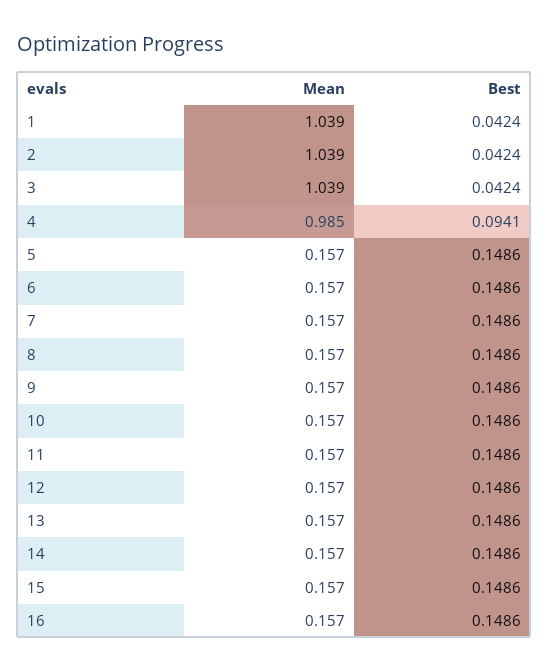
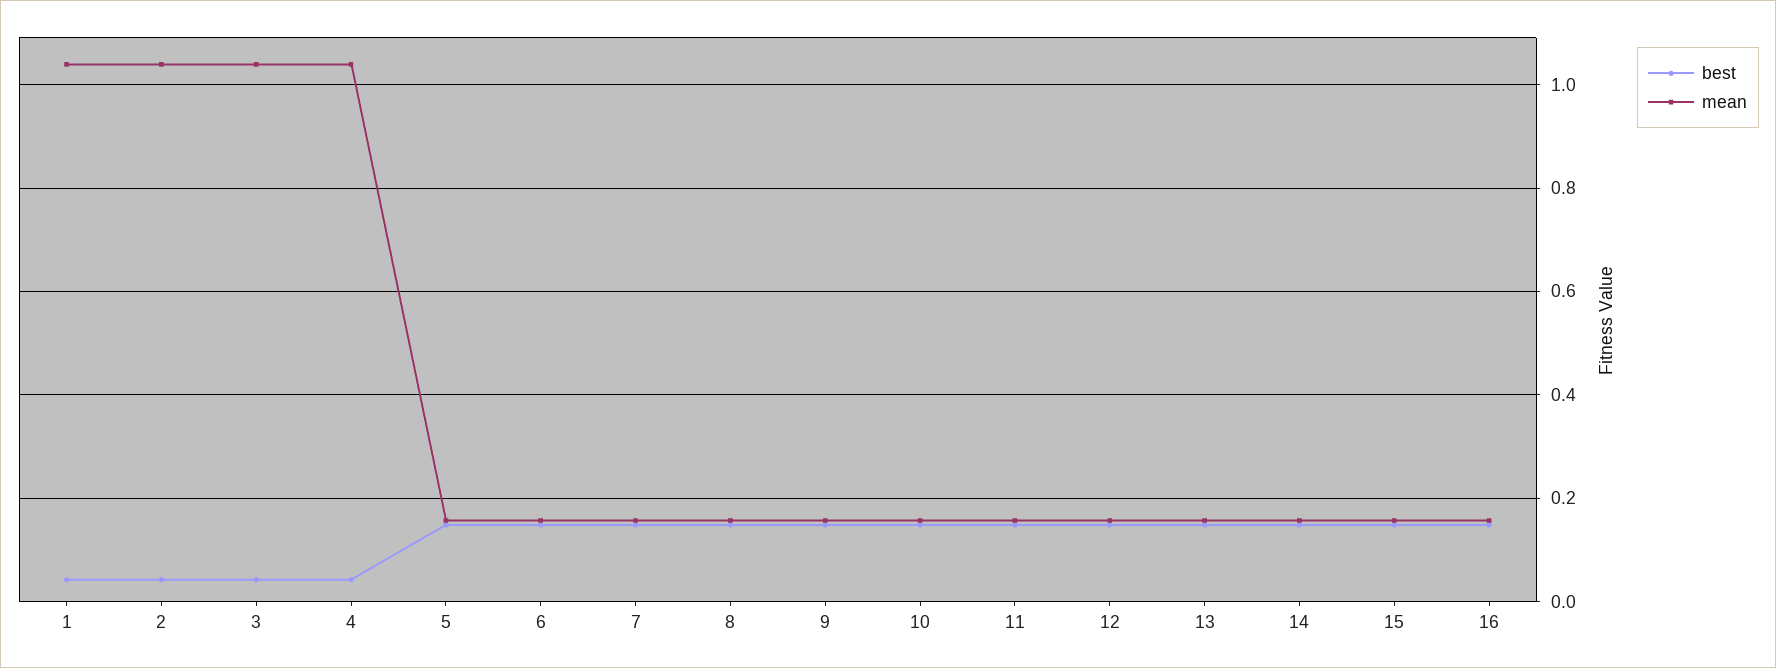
Mean, 4: 0.985 -> 1.04
Best, 4: 0.0941 -> 0.04

